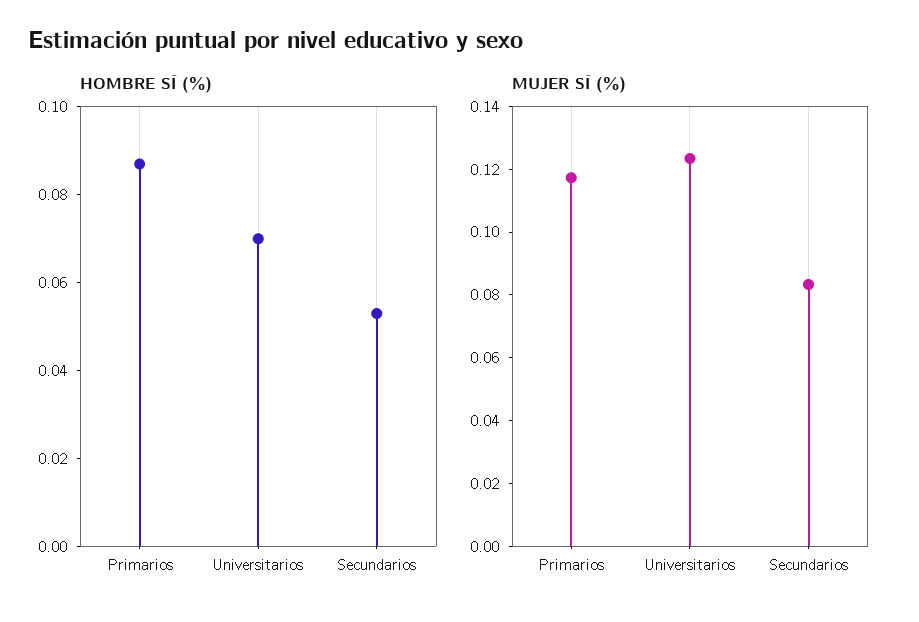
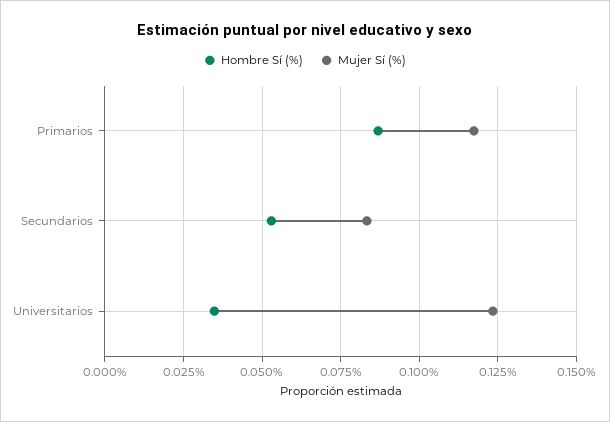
HOMBRE SÍ (%), Universitarios: 0.07 -> 0.035

